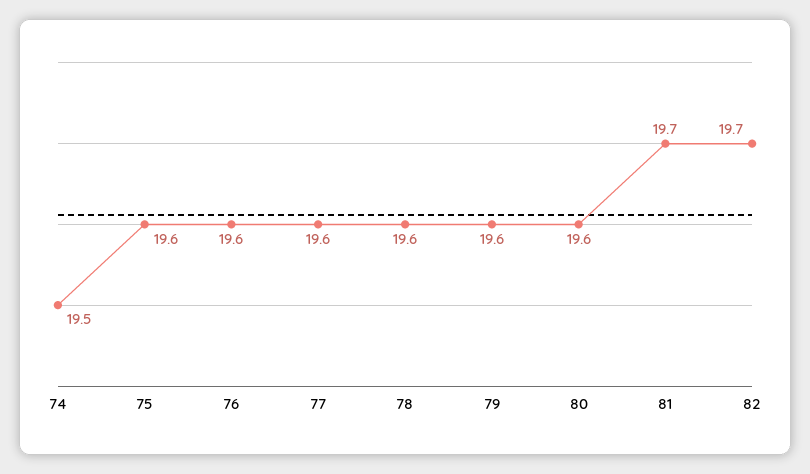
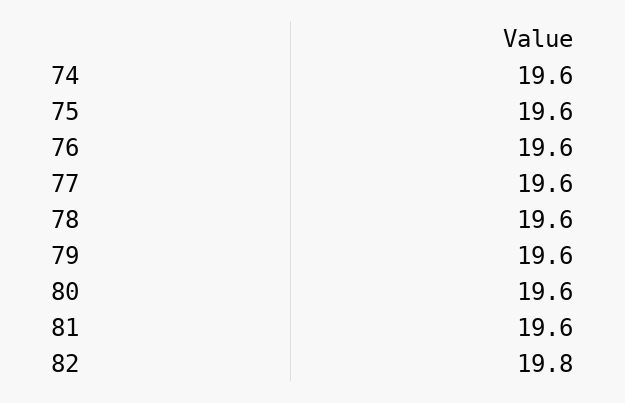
74: 19.5 -> 19.6
81: 19.7 -> 19.6
82: 19.7 -> 19.8

